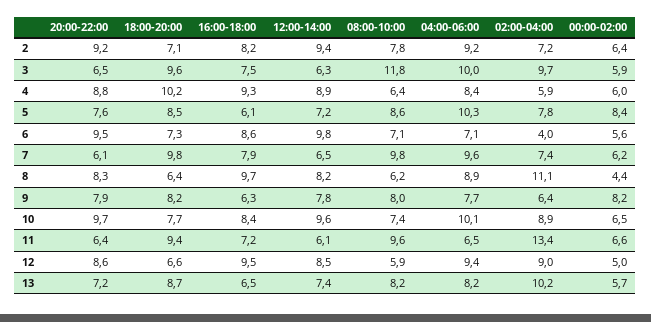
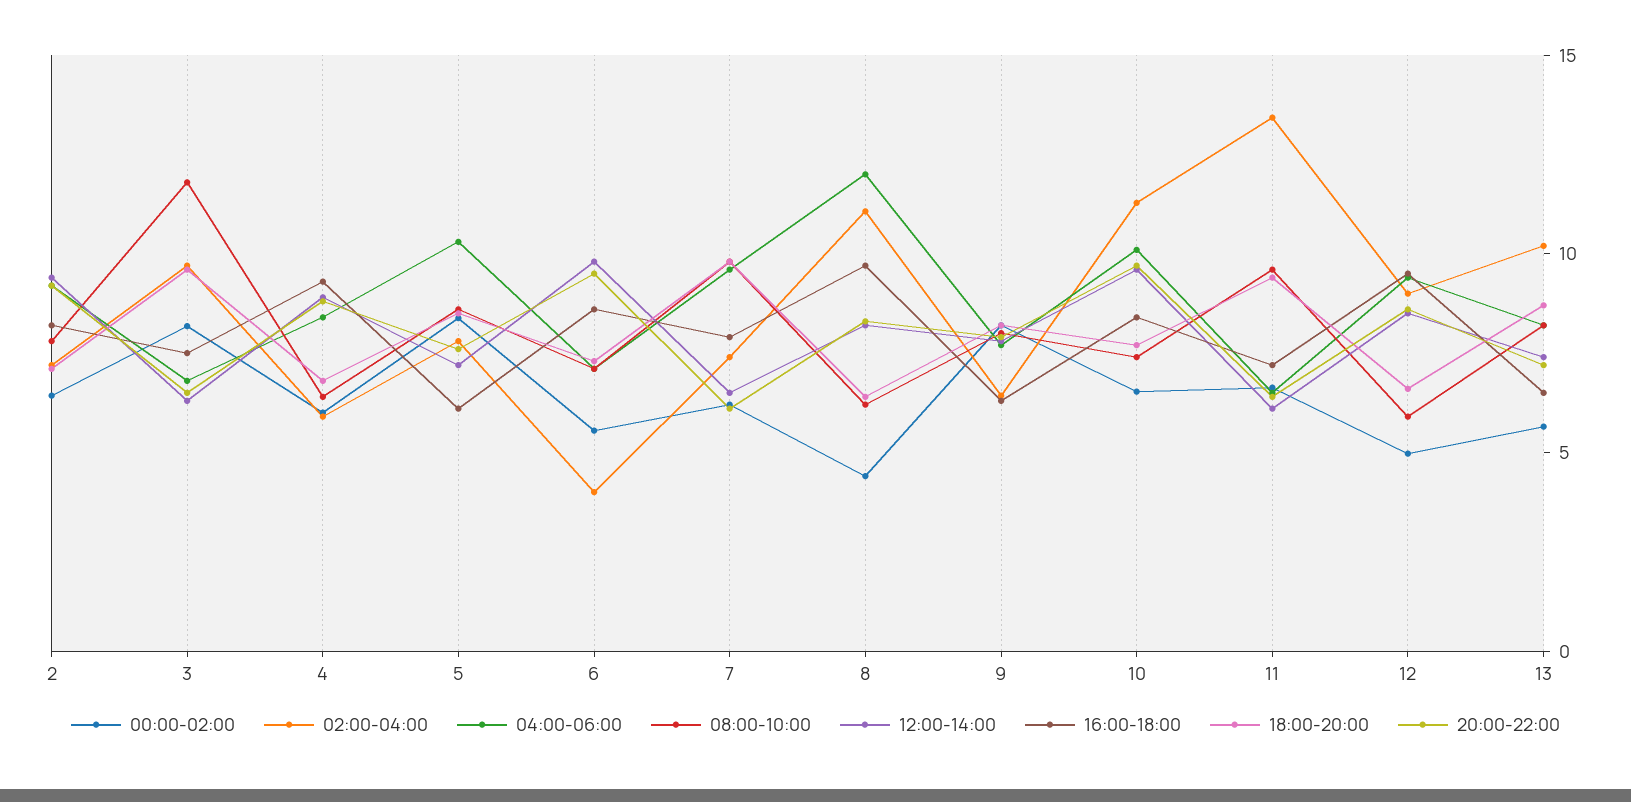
04:00-06:00, 3: 10 -> 7
00:00-02:00, 3: 5.9 -> 8
18:00-20:00, 4: 10.2 -> 7
04:00-06:00, 8: 8.9 -> 12
02:00-04:00, 10: 8.9 -> 11

